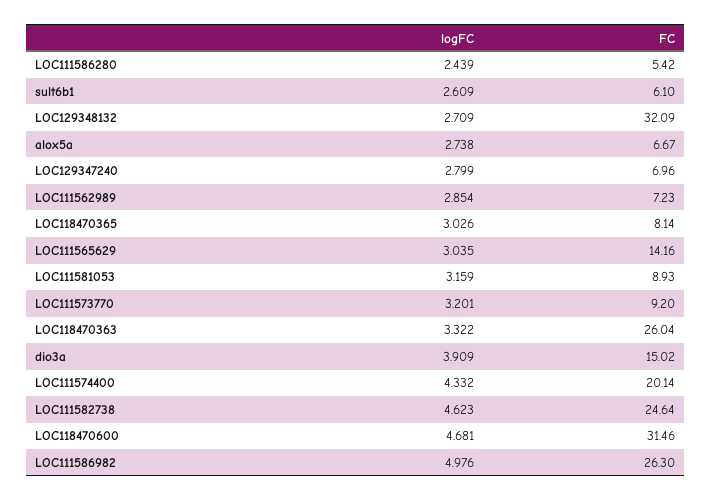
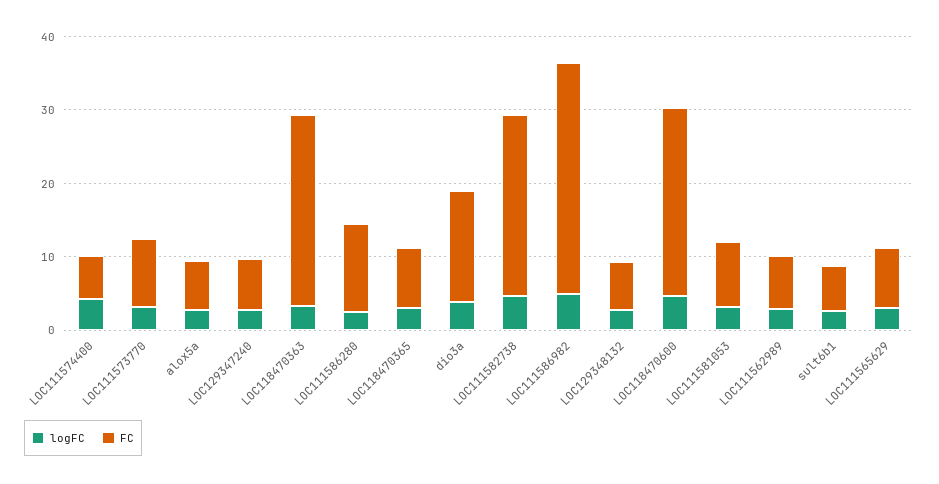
FC, LOC111586280: 5.42 -> 12
FC, LOC129348132: 32.09 -> 6
FC, LOC111565629: 14.16 -> 8
FC, LOC111574400: 20.14 -> 6
FC, LOC118470600: 31.46 -> 26
FC, LOC111586982: 26.3 -> 32

